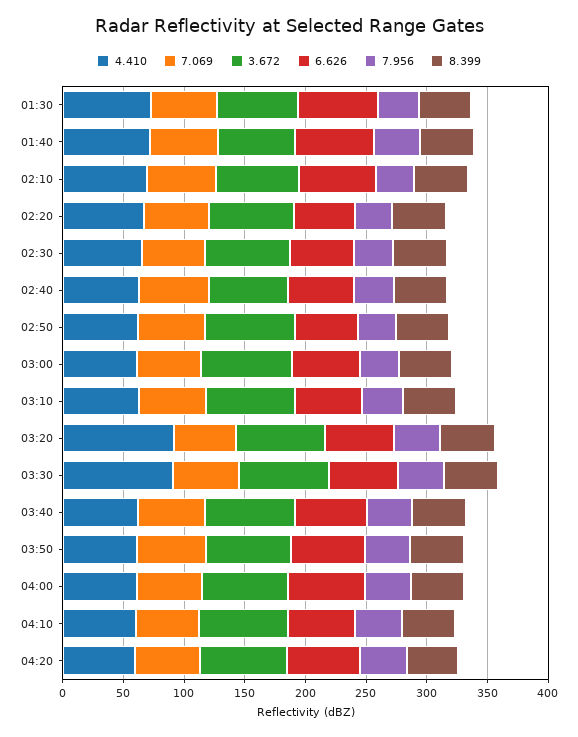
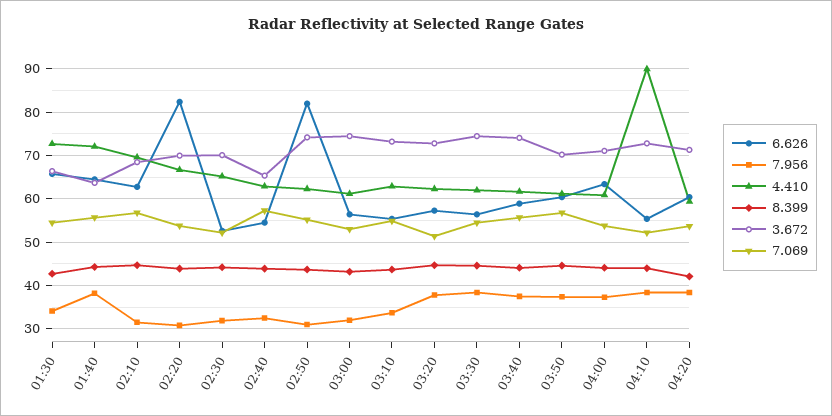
6.626, 02:20: 50 -> 82
6.626, 02:50: 50 -> 82
4.410, 03:20: 90 -> 62
4.410, 03:30: 90 -> 62
4.410, 04:10: 60 -> 90

